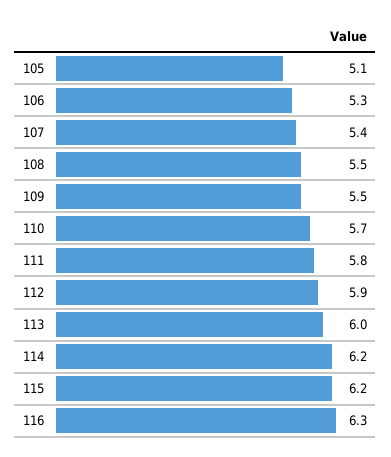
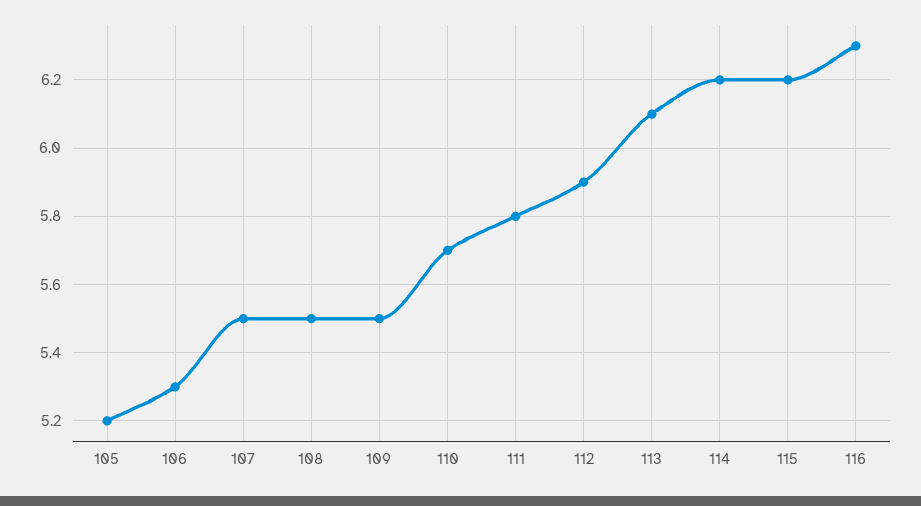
105: 5.1 -> 5.2
107: 5.4 -> 5.5
113: 6 -> 6.1

